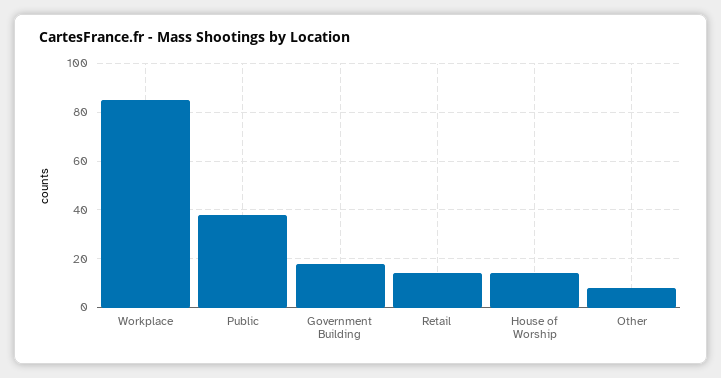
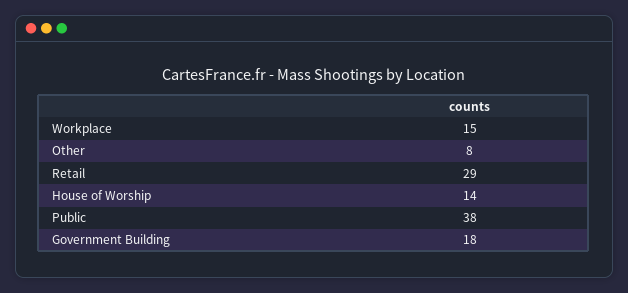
Workplace: 85 -> 15
Retail: 15 -> 29

